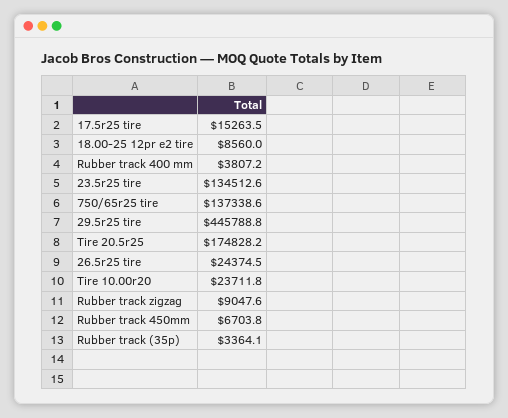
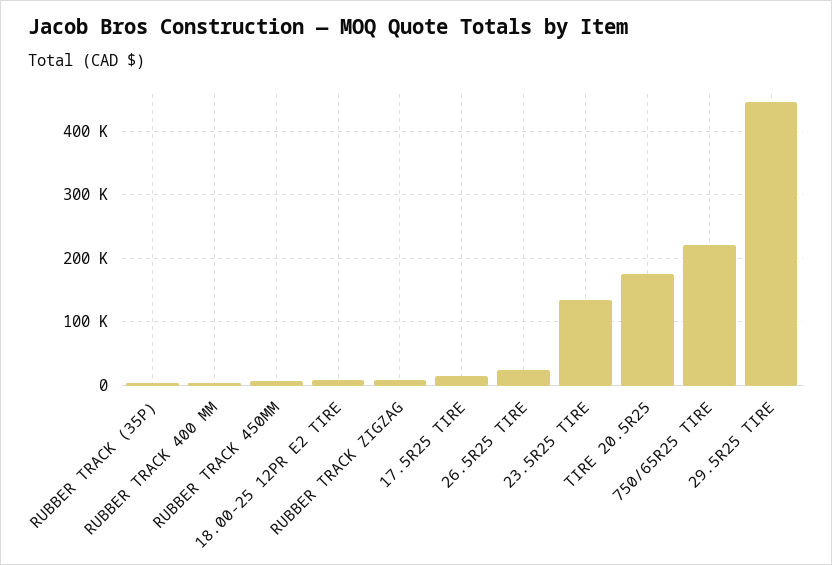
750/65r25 tire: 137338.6 -> 220000
Tire 10.00r20: 23711.8 -> none

